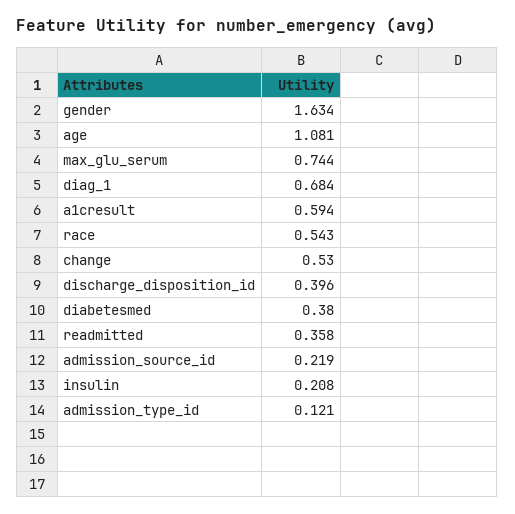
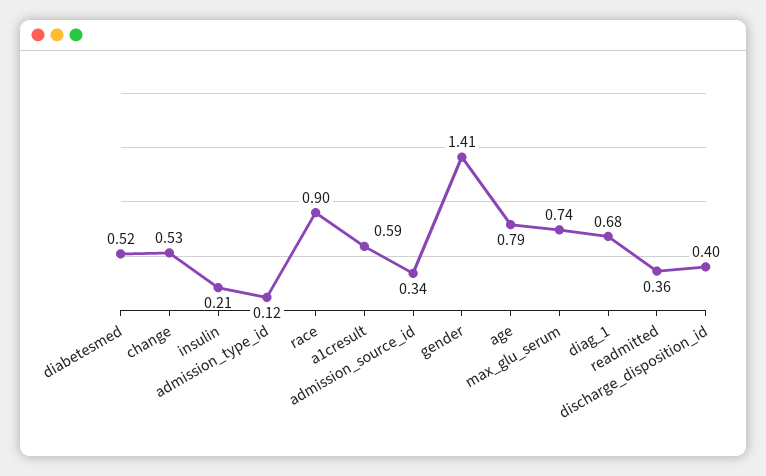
gender: 1.634 -> 1.41
age: 1.081 -> 0.79
race: 0.543 -> 0.9
diabetesmed: 0.38 -> 0.52
admission_source_id: 0.219 -> 0.34

